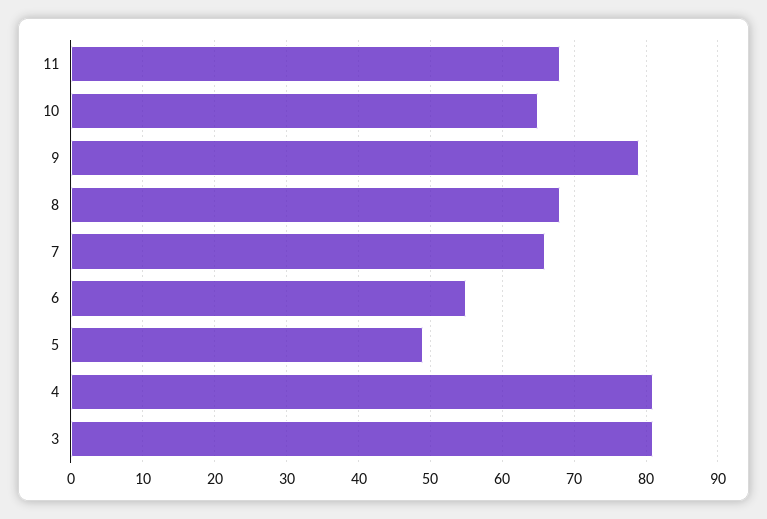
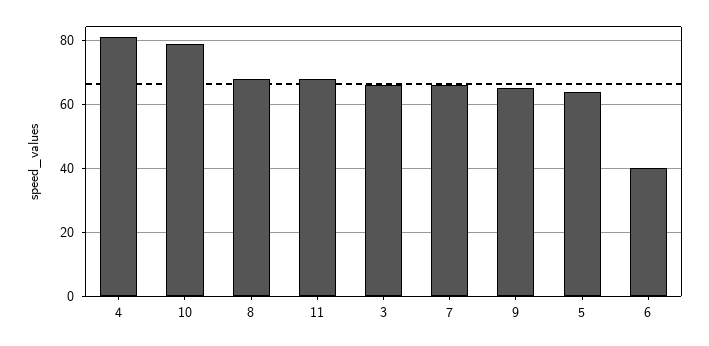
10: 65 -> 80
9: 79 -> 65
6: 55 -> 40
5: 49 -> 65
3: 81 -> 65

